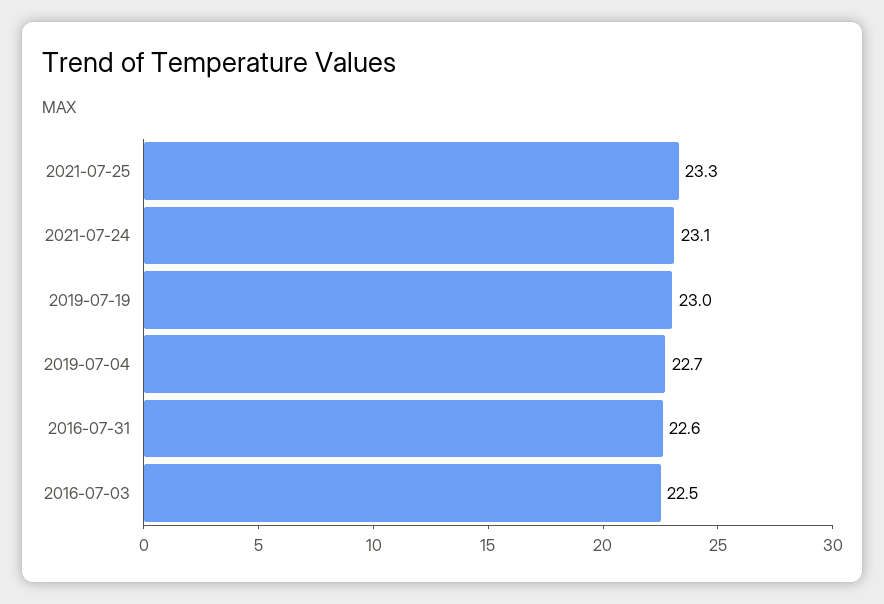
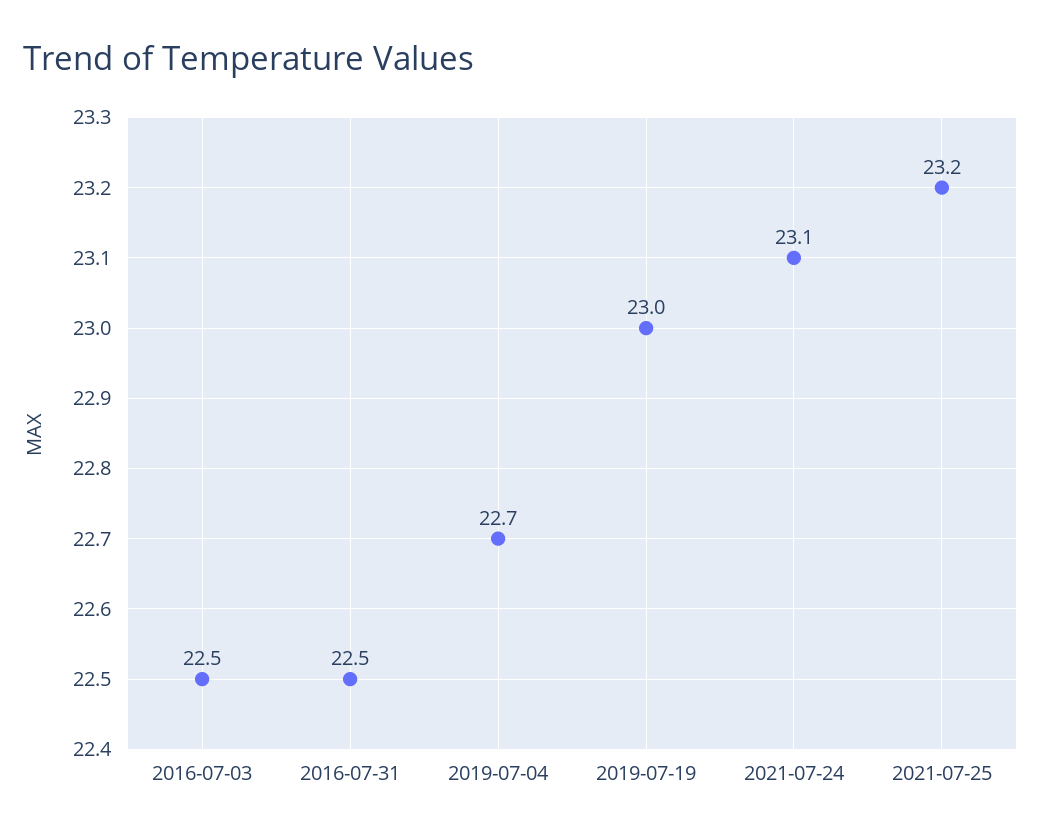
2021-07-25: 23.3 -> 23.2
2016-07-31: 22.6 -> 22.5

